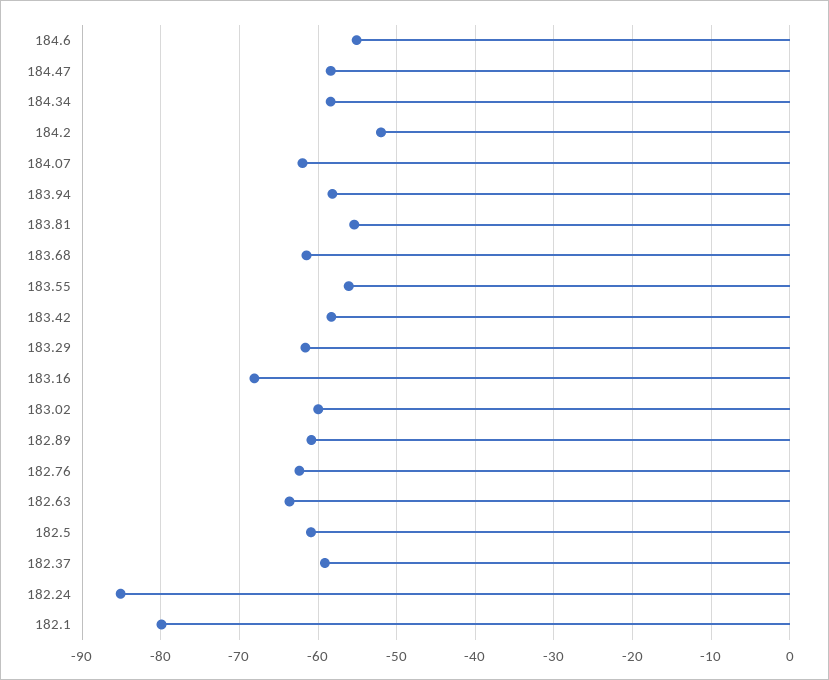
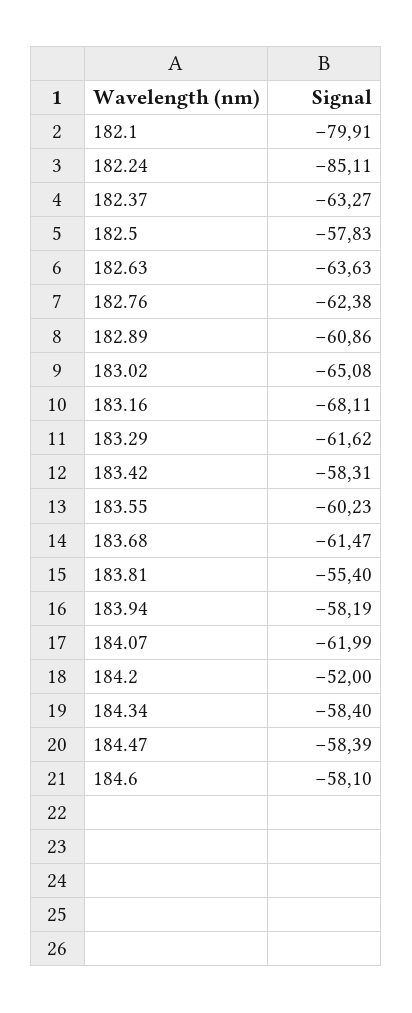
184.6: -55 -> -58.1
183.55: -56 -> -60.23
183.02: -60 -> -65.08
182.5: -61 -> -57.83
182.37: -59 -> -63.27

